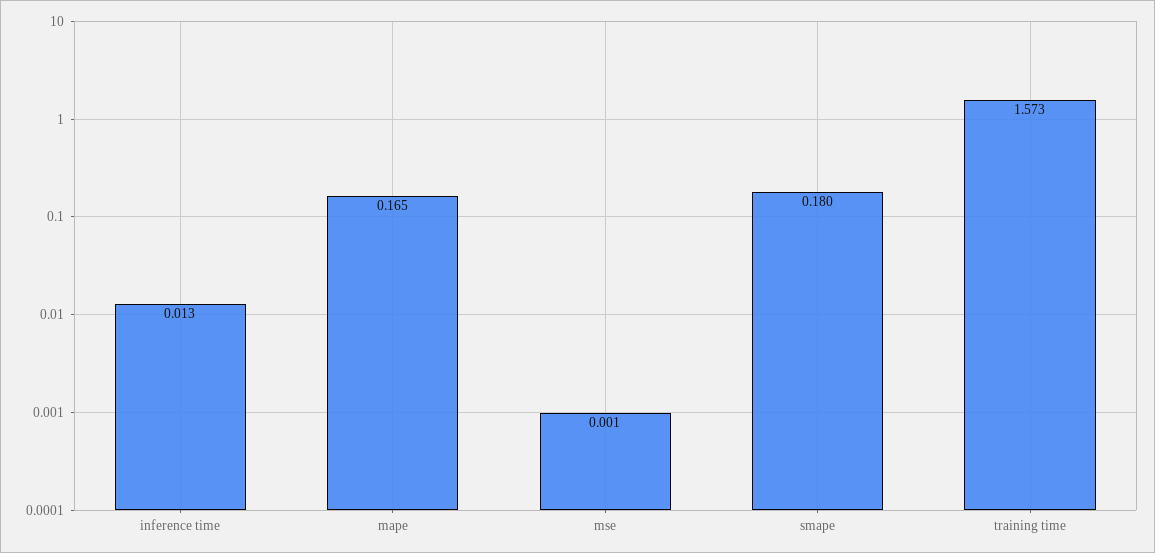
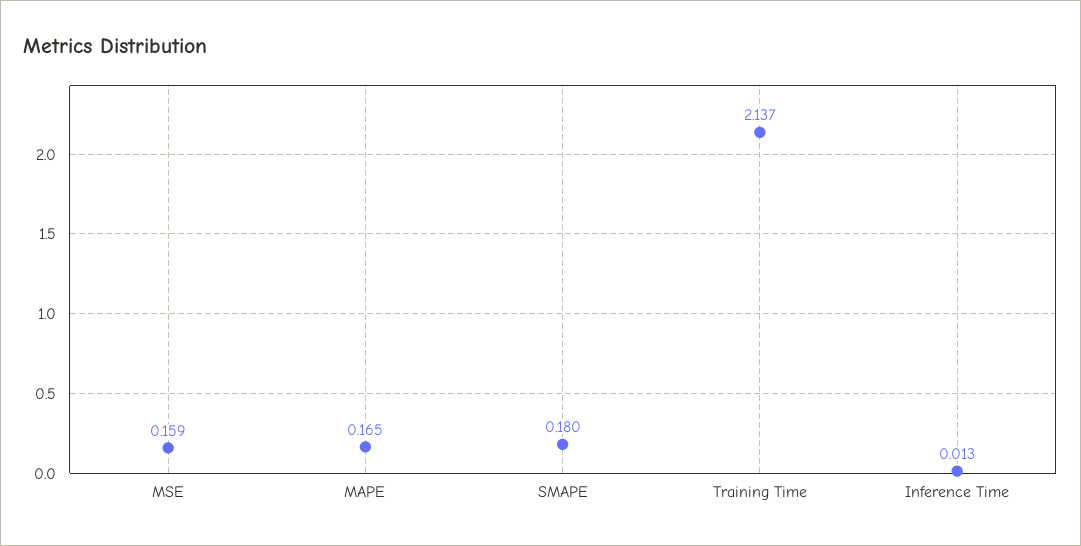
mse: 0.001 -> 0.159
training time: 1.573 -> 2.137

